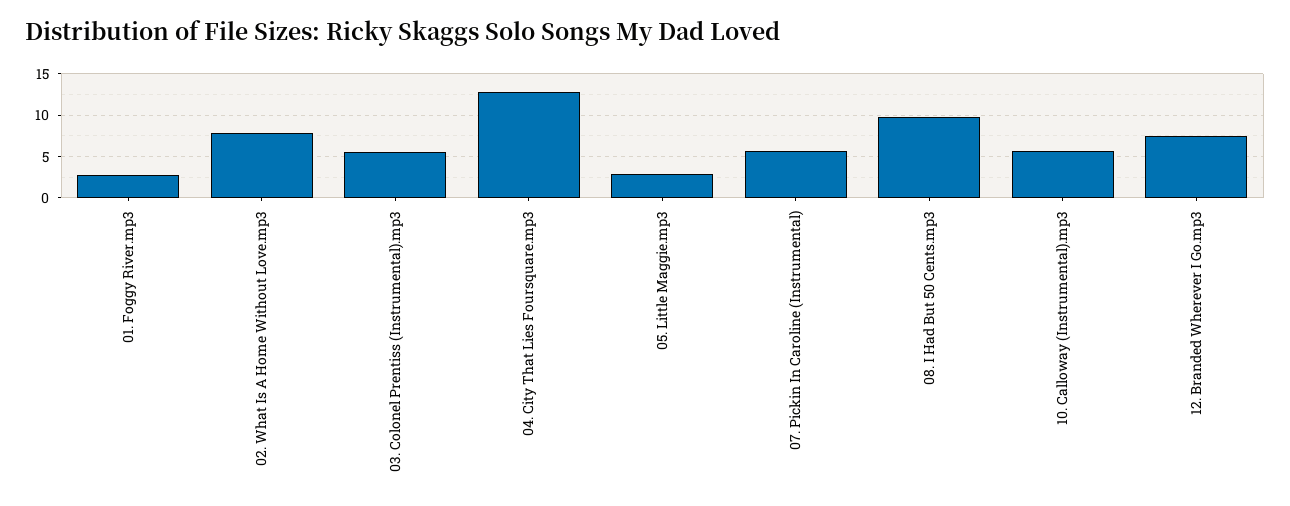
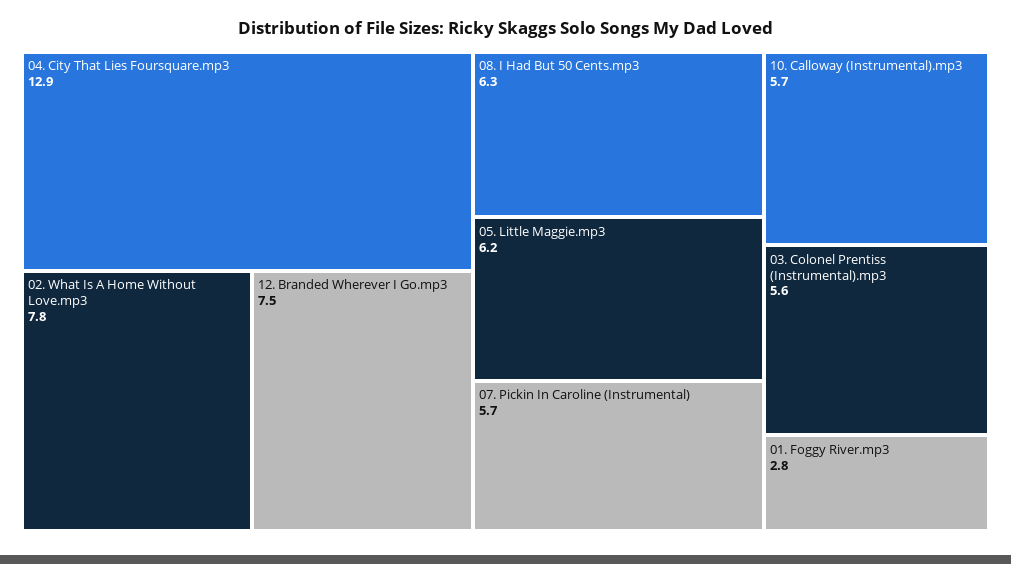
05. Little Maggie.mp3: 3 -> 6.2
08. I Had But 50 Cents.mp3: 10 -> 6.3

